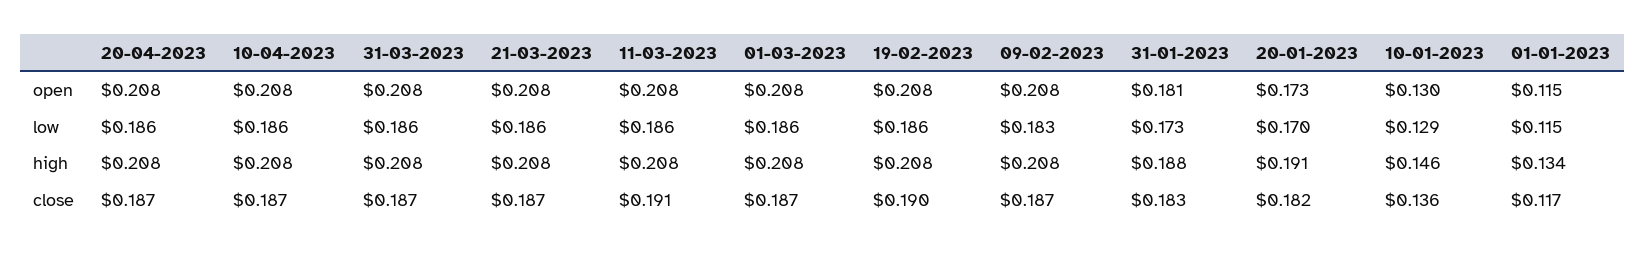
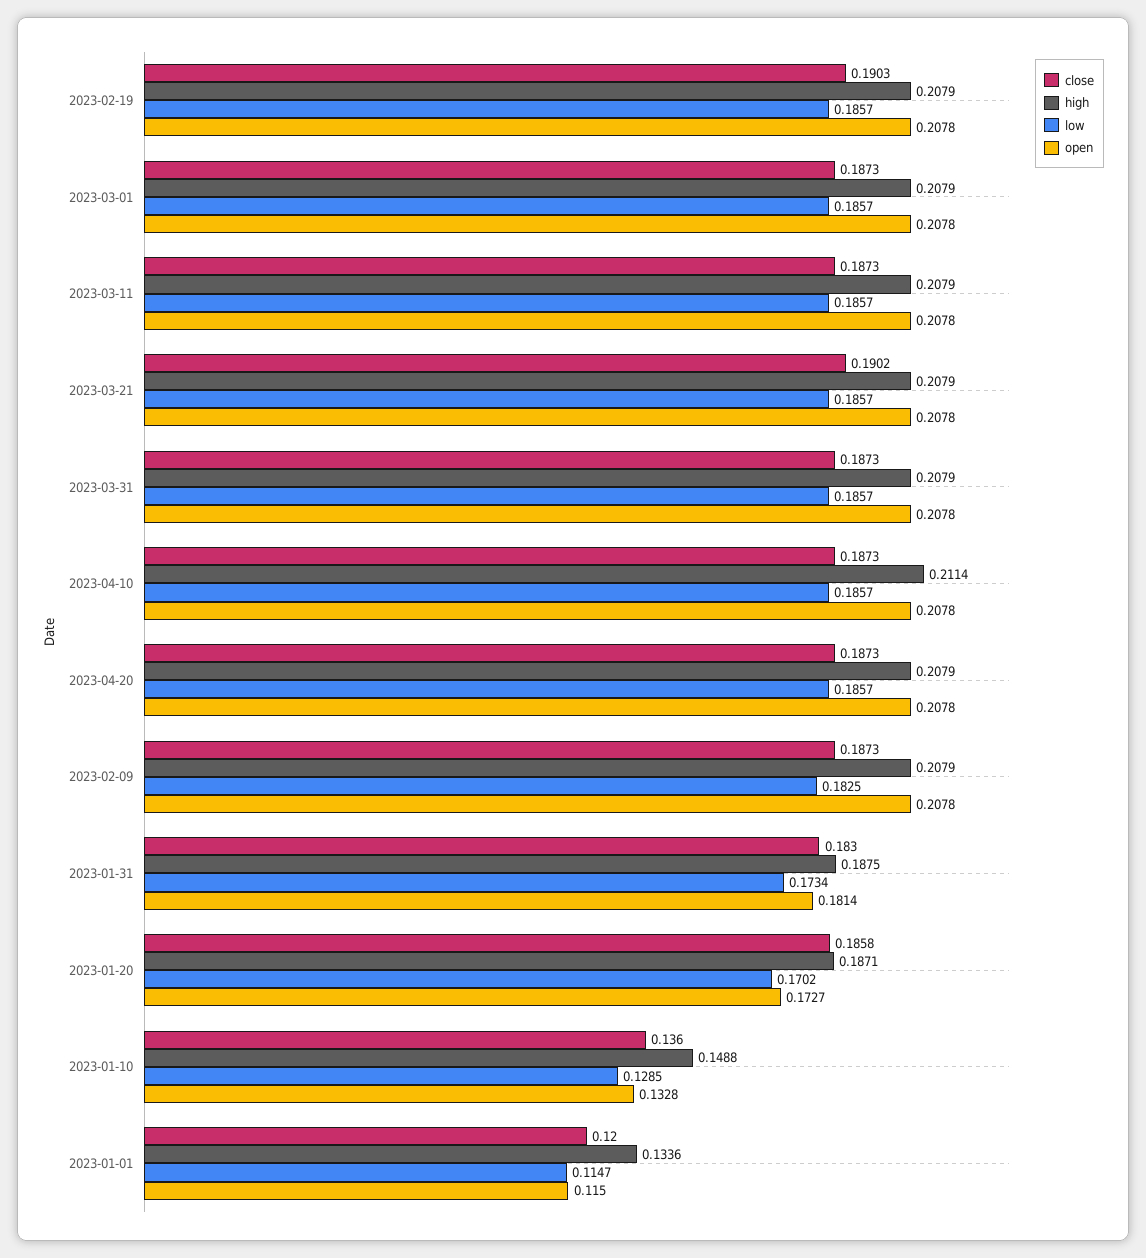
open, 10-01-2023: 0.13 -> 0.1328
high, 10-04-2023: 0.208 -> 0.2114
high, 20-01-2023: 0.191 -> 0.1871
high, 10-01-2023: 0.146 -> 0.1488
close, 21-03-2023: 0.187 -> 0.1902
close, 11-03-2023: 0.191 -> 0.1873
close, 20-01-2023: 0.182 -> 0.1858
close, 01-01-2023: 0.117 -> 0.12

